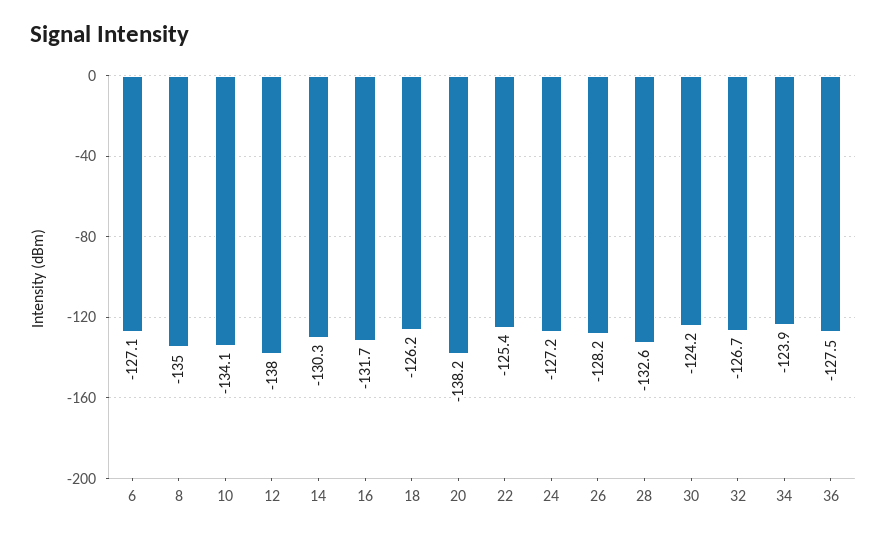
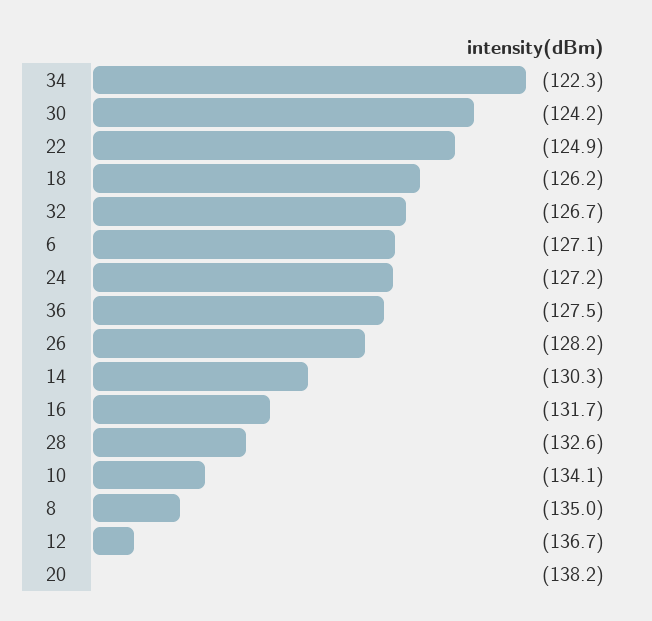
12: -138 -> -136.7
22: -125.4 -> -124.9
34: -123.9 -> -122.3

